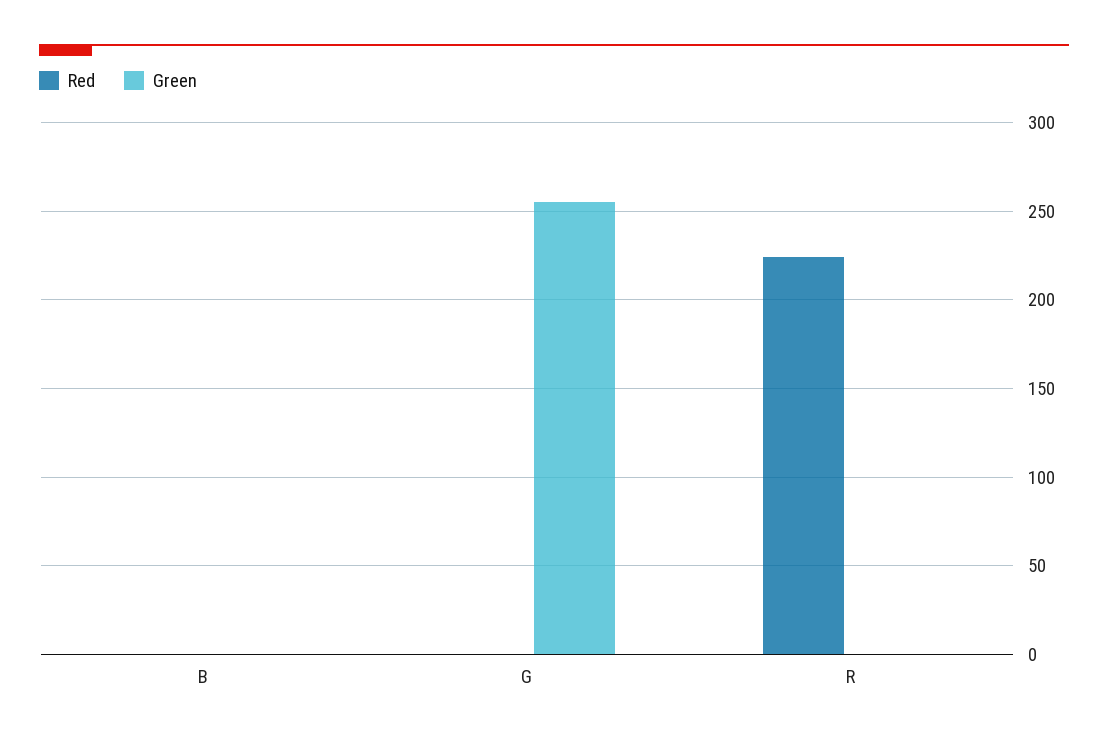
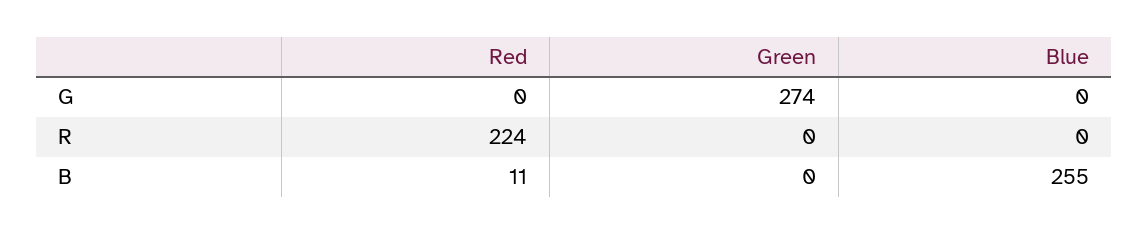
Red, B: 0 -> 11
Green, G: 255 -> 274
Blue, G: none -> 0
Blue, R: none -> 0
Blue, B: none -> 255

